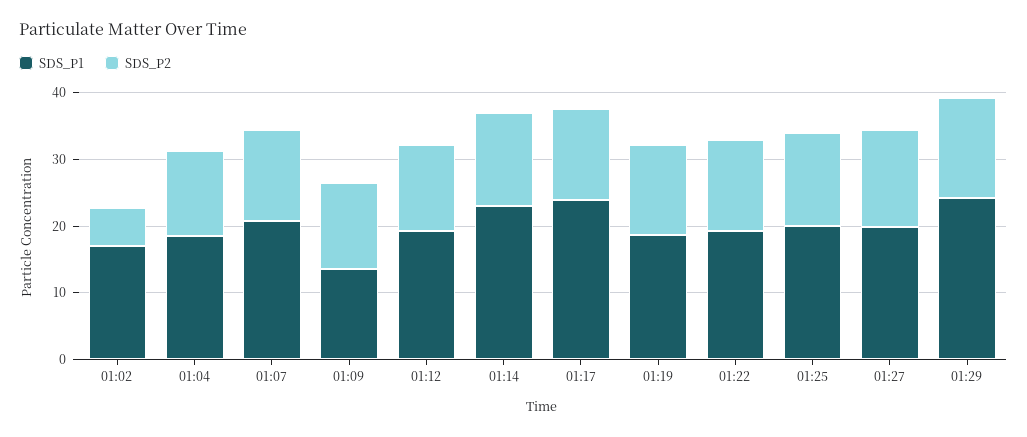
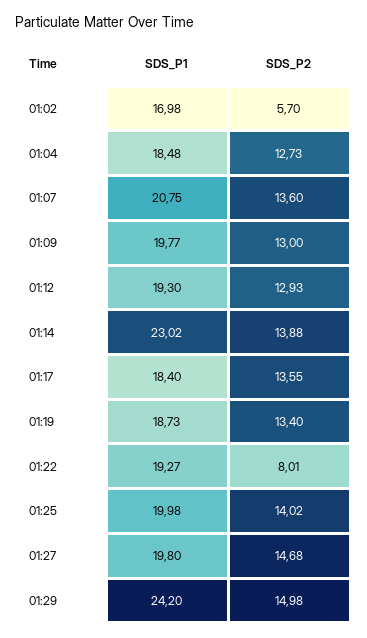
SDS_P1, 01:09: 14 -> 19.77
SDS_P1, 01:17: 24 -> 18.4
SDS_P2, 01:22: 14 -> 8.01

